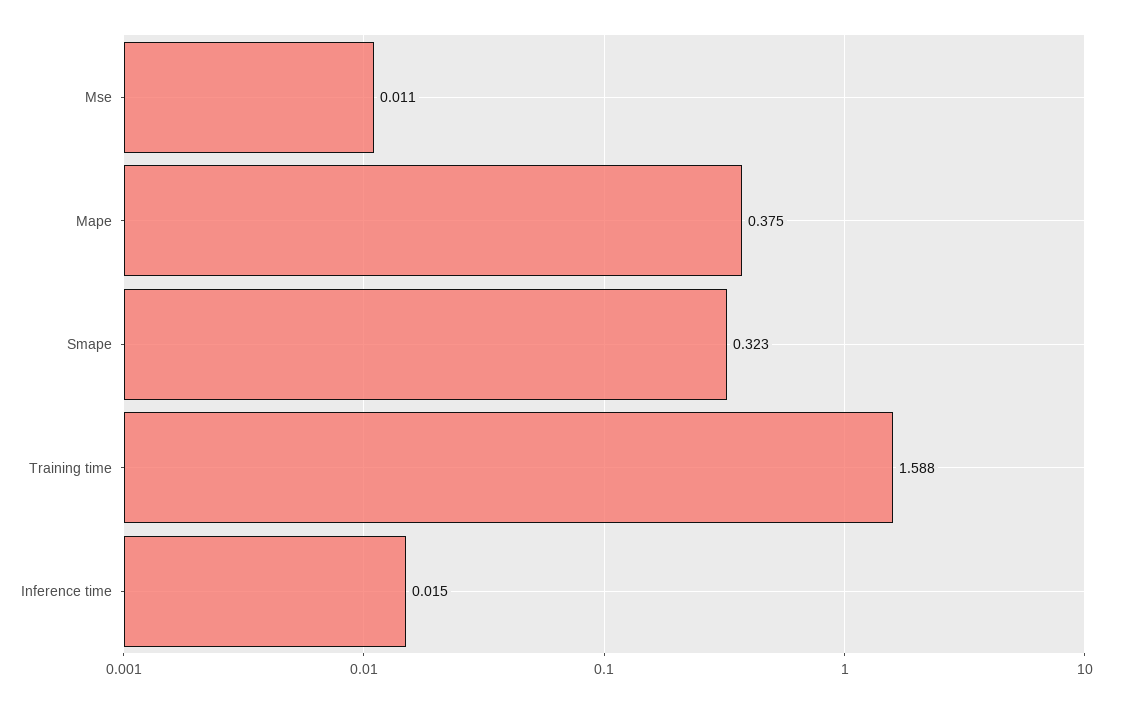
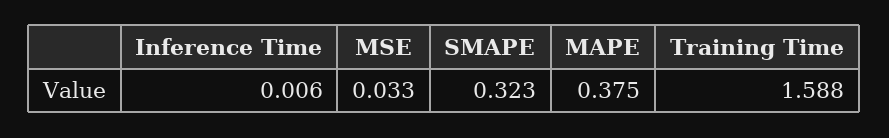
Mse: 0.011 -> 0.033
Inference time: 0.015 -> 0.006

